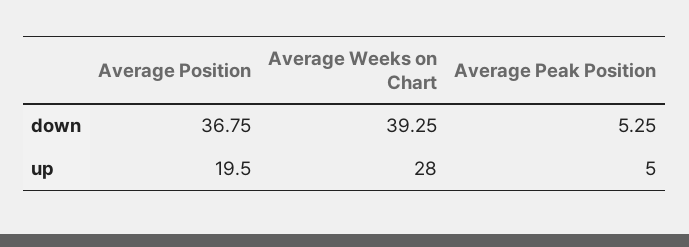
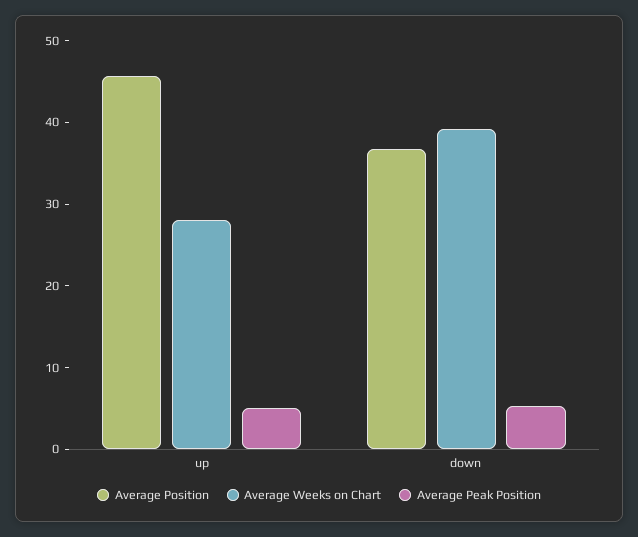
Average Position, up: 19.5 -> 46

